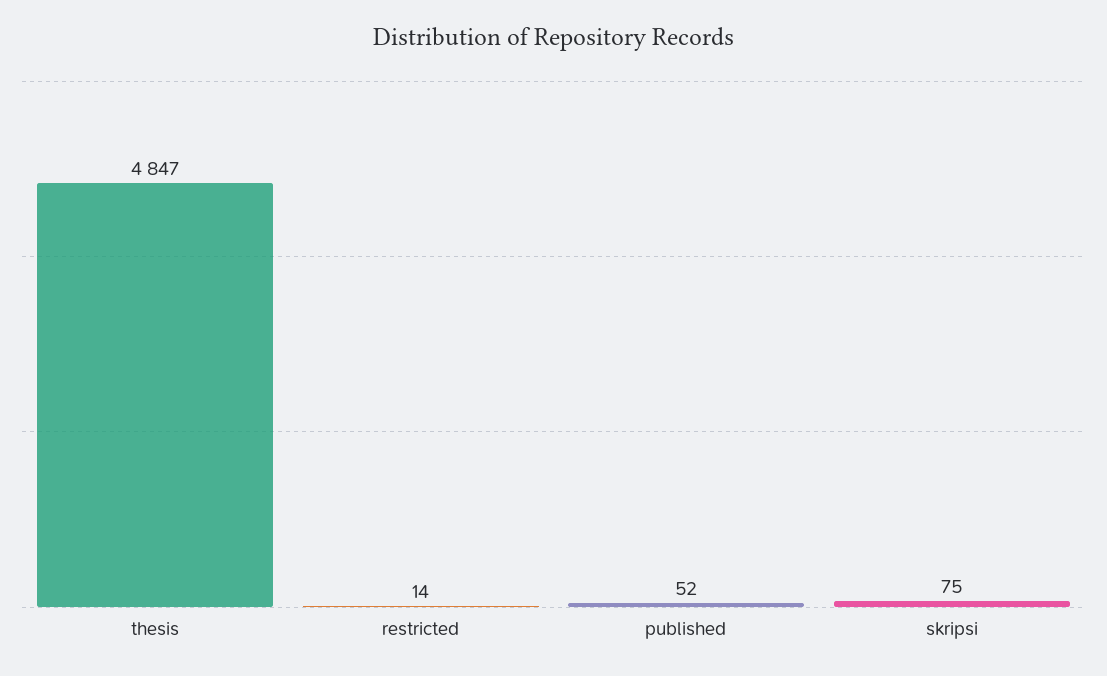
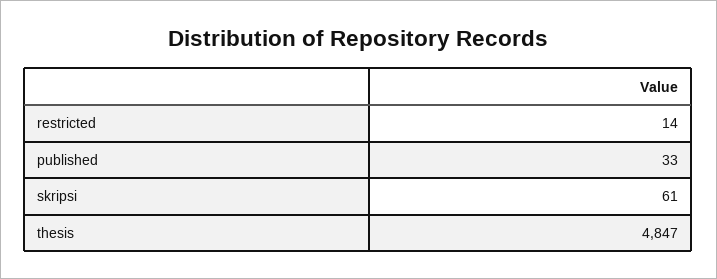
published: 52 -> 33
skripsi: 75 -> 61

